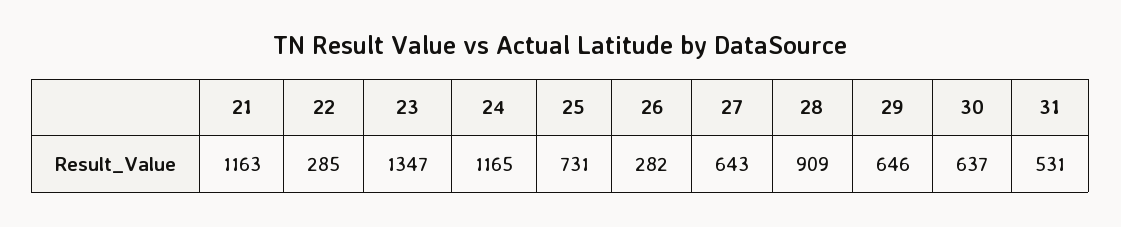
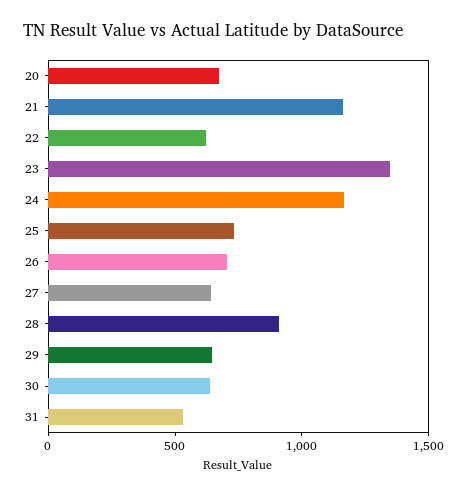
22: 285 -> 600
26: 282 -> 700
20: none -> 700

